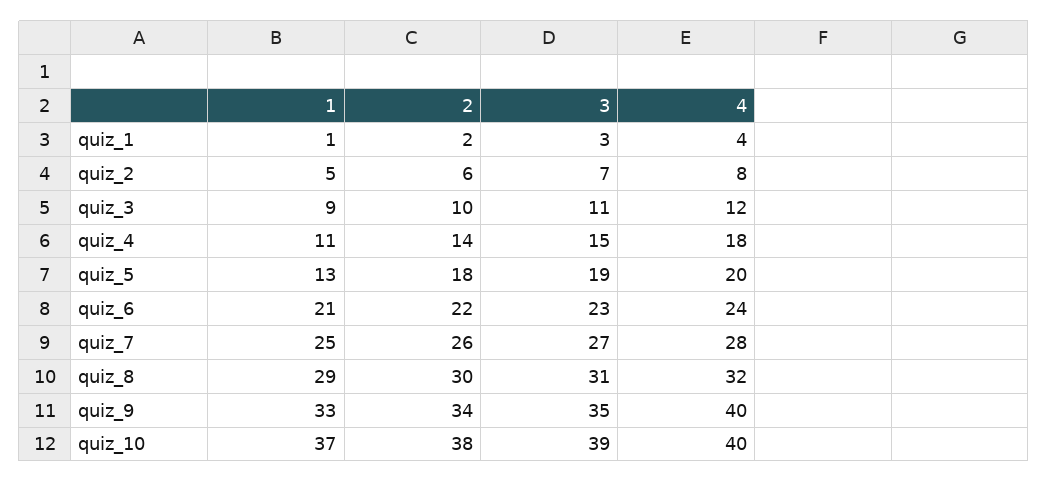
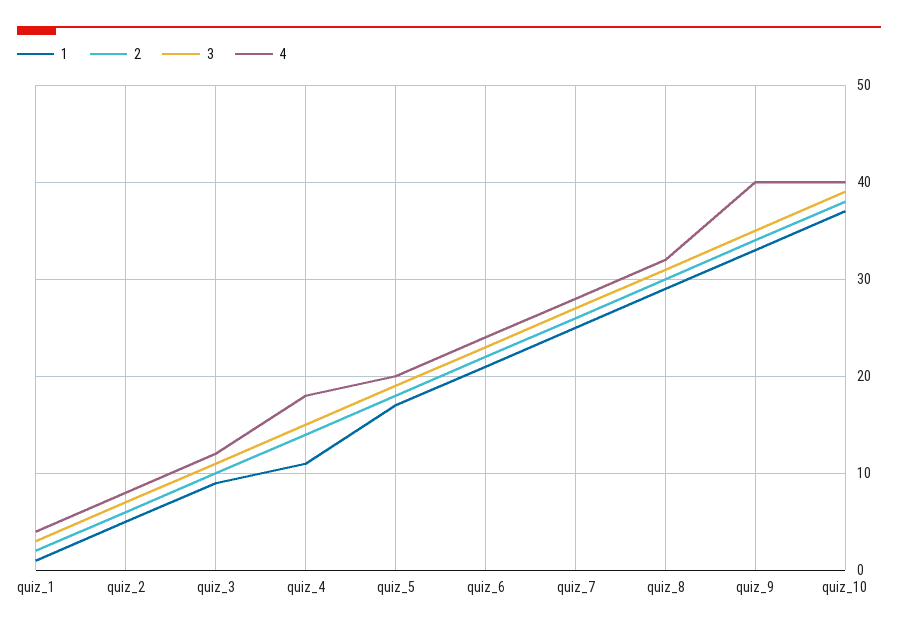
1, quiz_5: 13 -> 17

